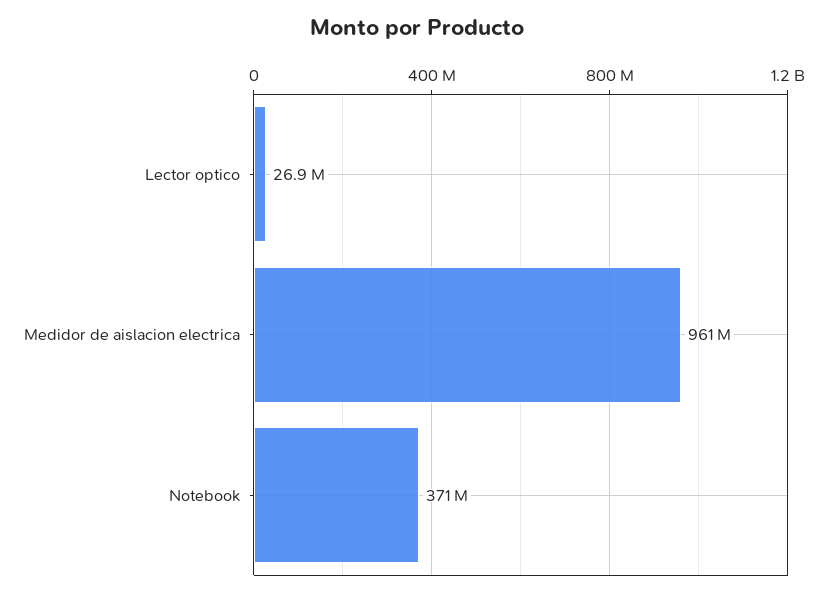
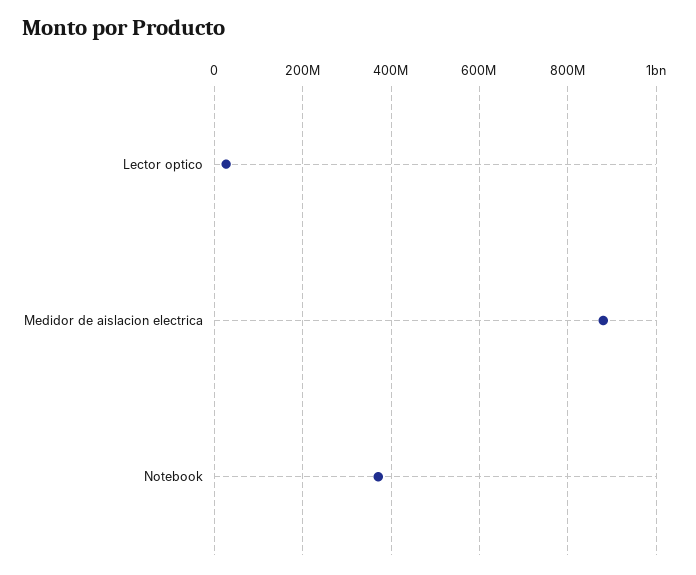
Medidor de aislacion electrica: 961000000 -> 880000000

